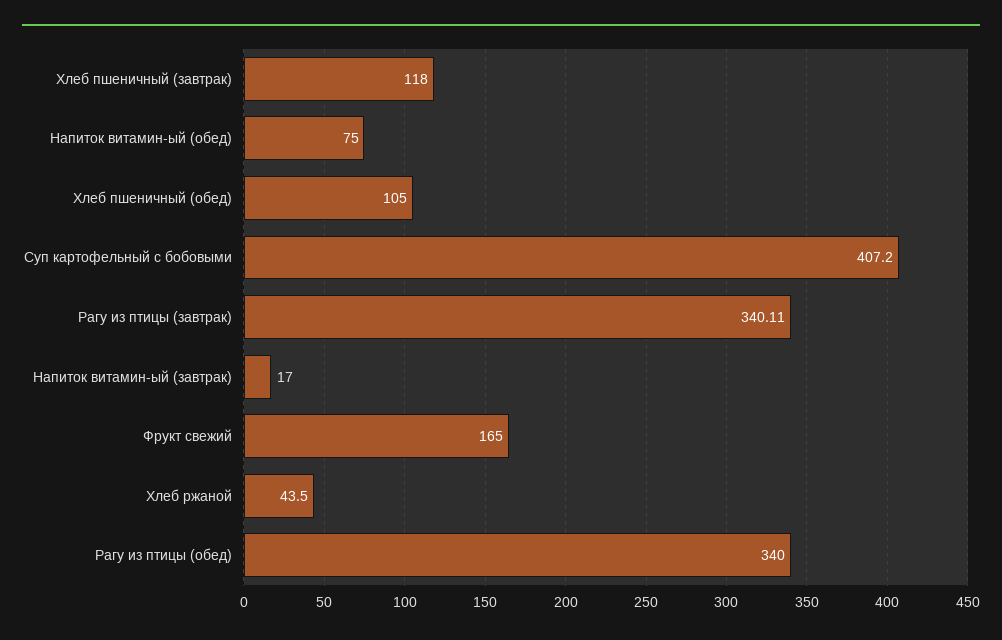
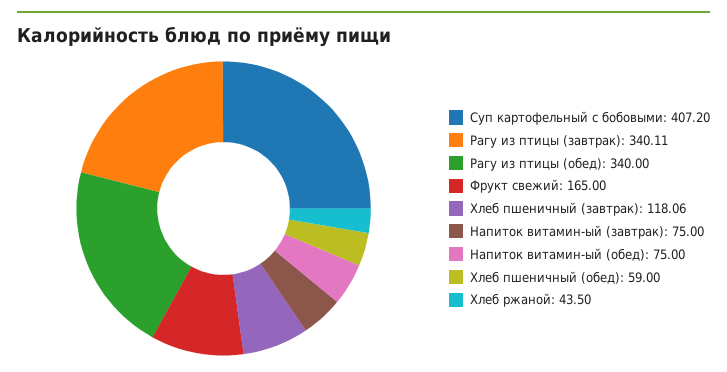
Хлеб пшеничный (завтрак): 118 -> 118.06
Хлеб пшеничный (обед): 105 -> 59
Напиток витамин-ый (завтрак): 17 -> 75

